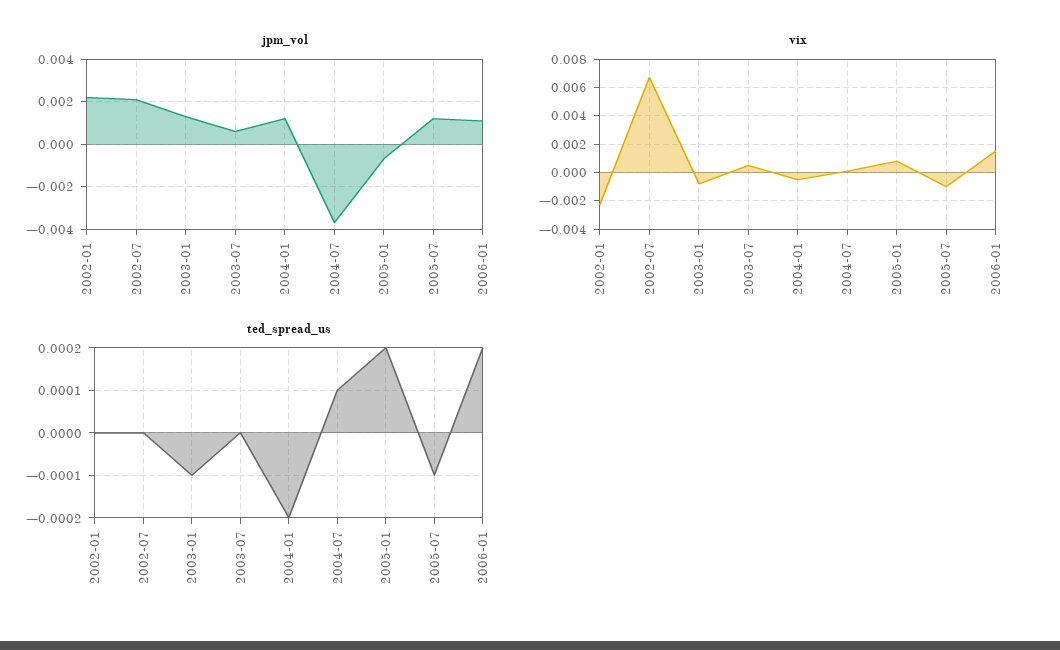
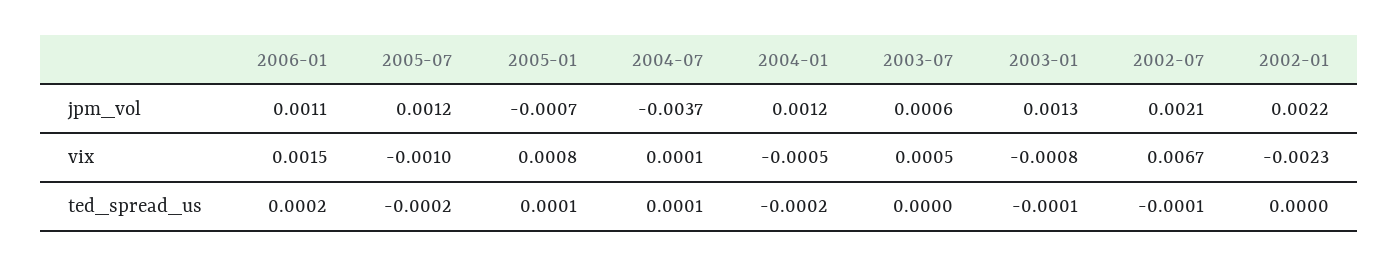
ted_spread_us, 2002-07: 0 -> -0.0001
ted_spread_us, 2005-01: 0.0002 -> 0.0001
ted_spread_us, 2005-07: -0.0001 -> -0.0002

